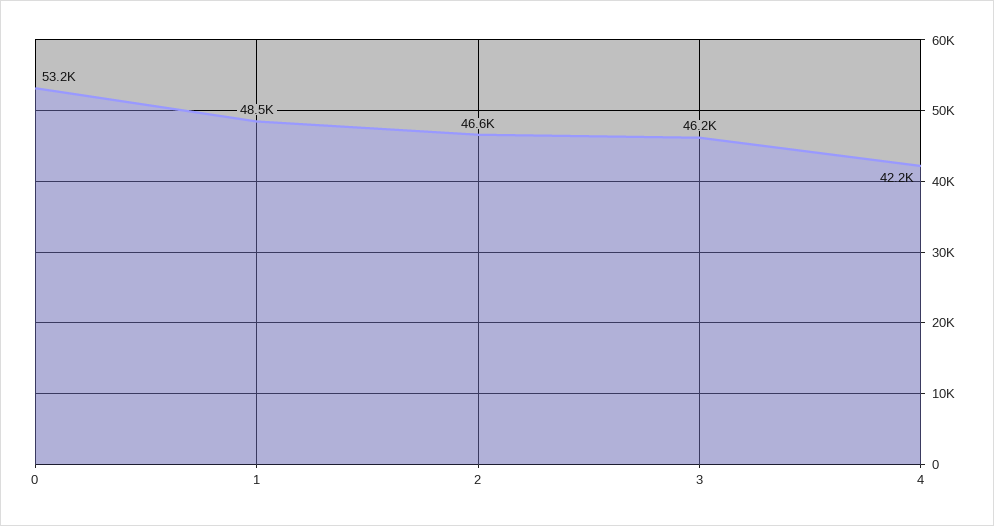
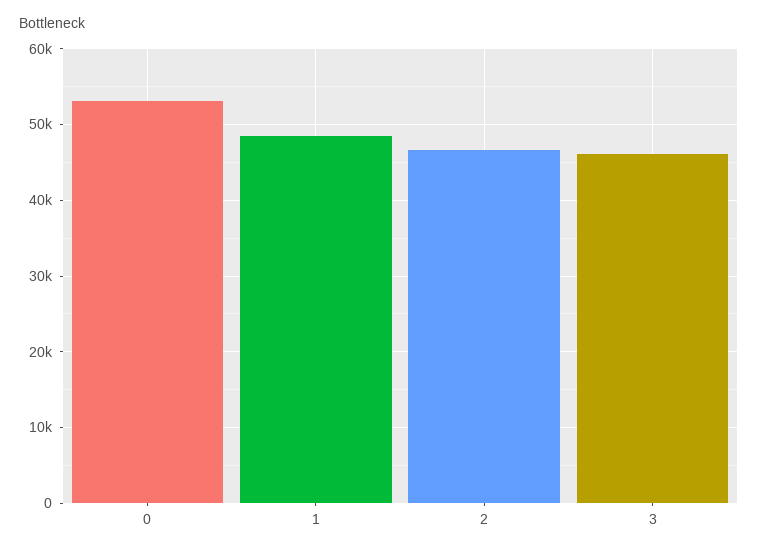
4: 42200 -> none

